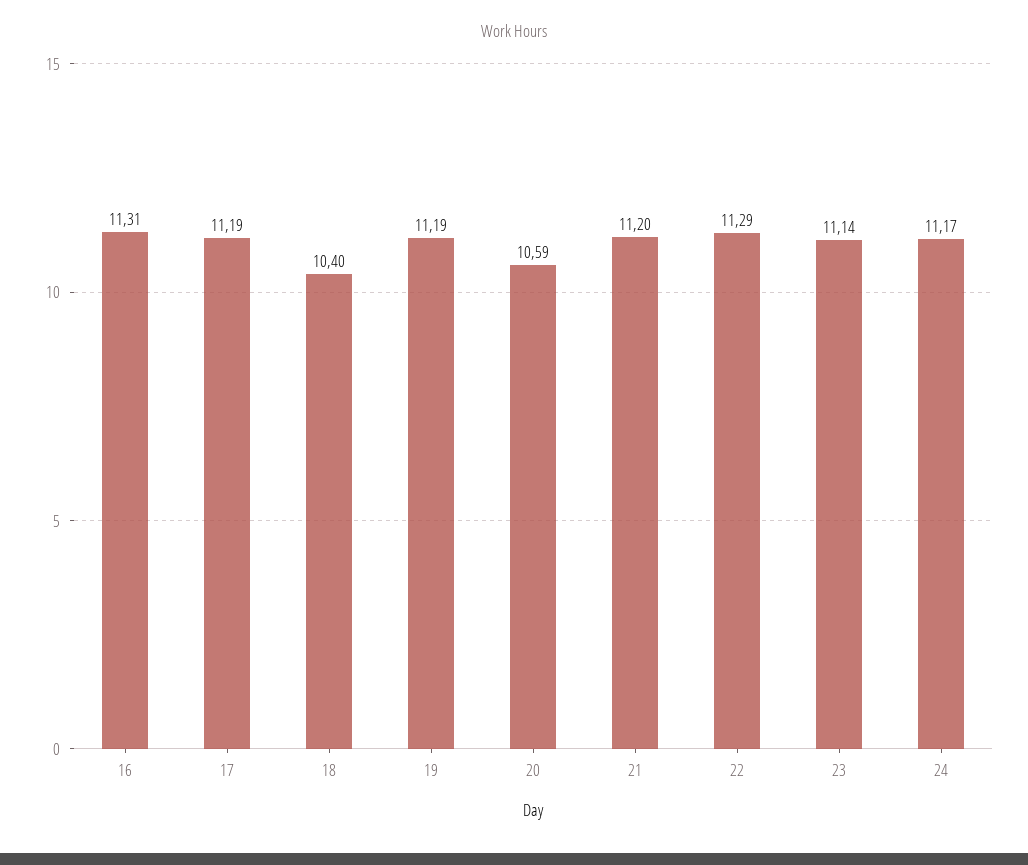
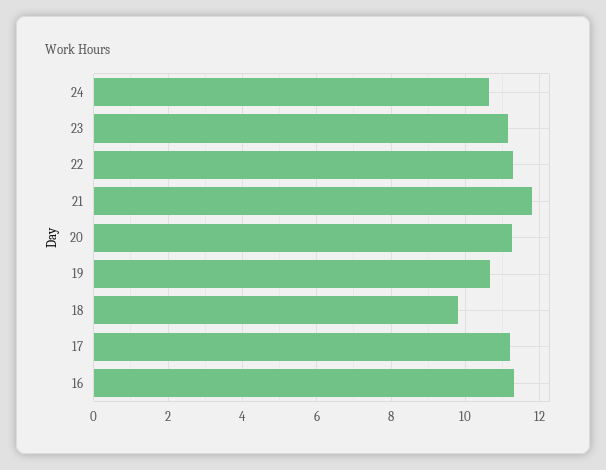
18: 10.4 -> 9.8
19: 11.19 -> 10.6
20: 10.59 -> 11.2
21: 11.2 -> 11.8
24: 11.17 -> 10.6

